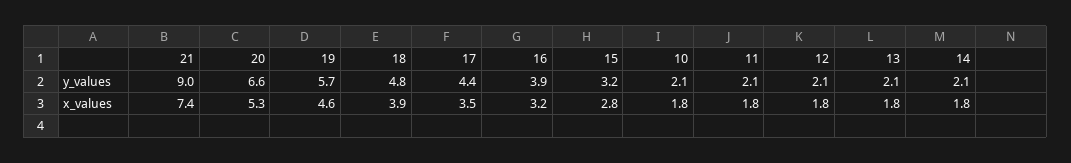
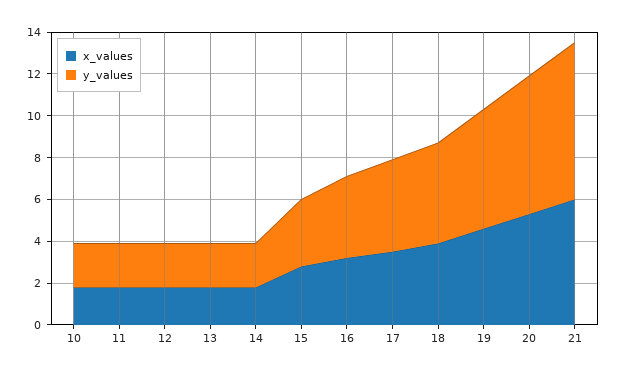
y_values, 21: 9 -> 7.5
x_values, 21: 7.4 -> 6

